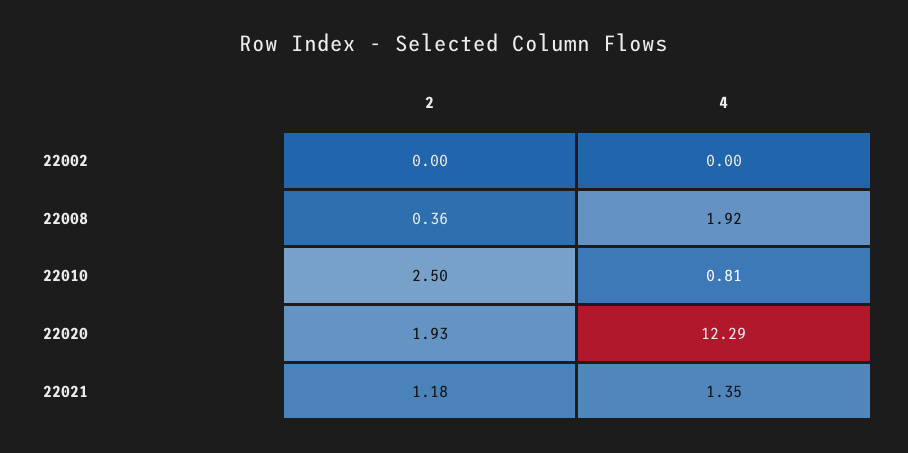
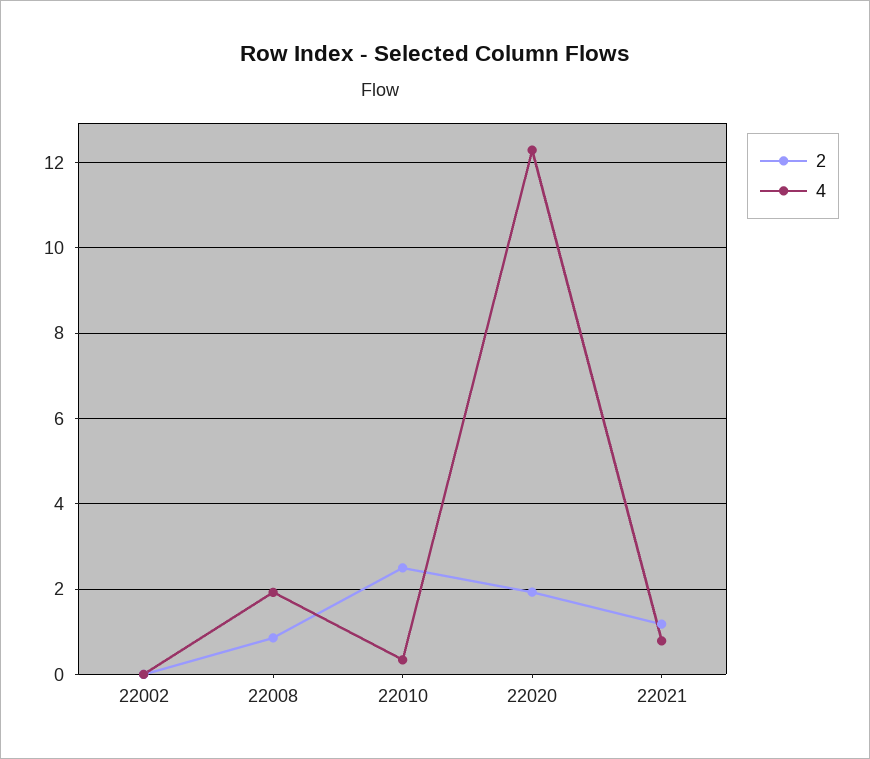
2, 22008: 0.36 -> 0.8
4, 22010: 0.81 -> 0.4
4, 22021: 1.35 -> 0.8

